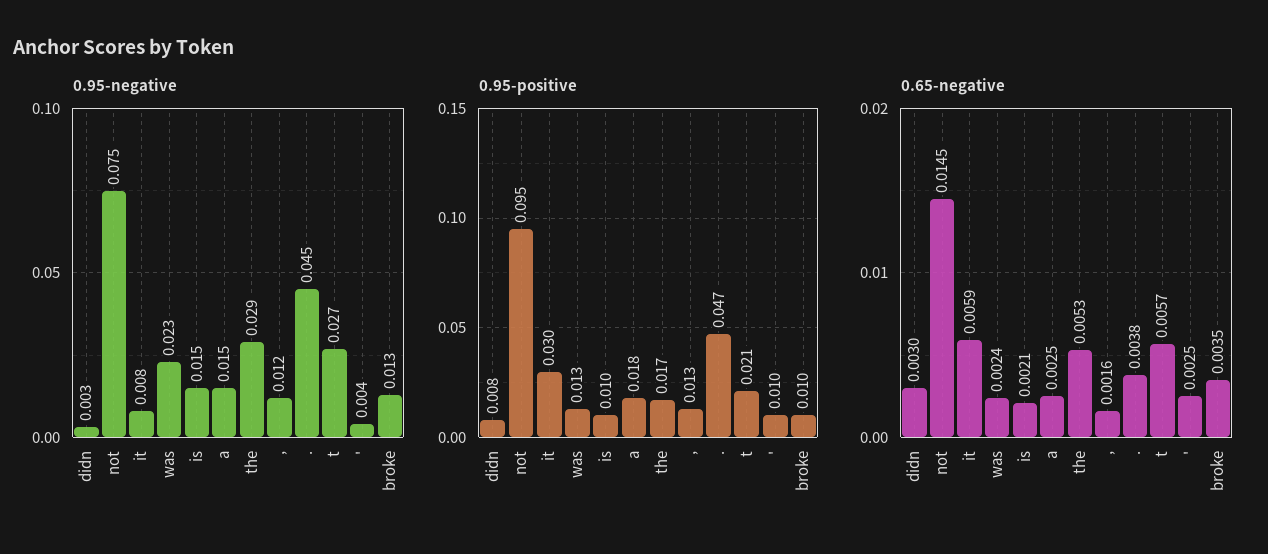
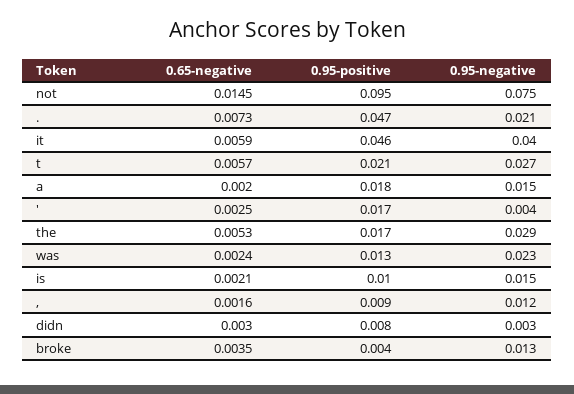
0.95-negative, it: 0.008 -> 0.04
0.95-negative, .: 0.045 -> 0.021
0.95-positive, it: 0.03 -> 0.046
0.95-positive, ,: 0.013 -> 0.009
0.95-positive, ': 0.01 -> 0.017
0.95-positive, broke: 0.01 -> 0.004
0.65-negative, a: 0.0025 -> 0.002
0.65-negative, .: 0.0038 -> 0.0073

